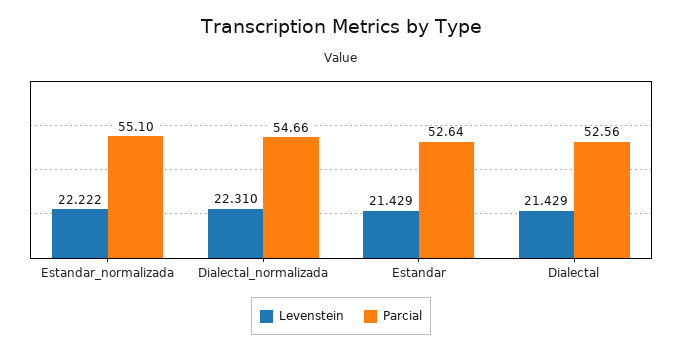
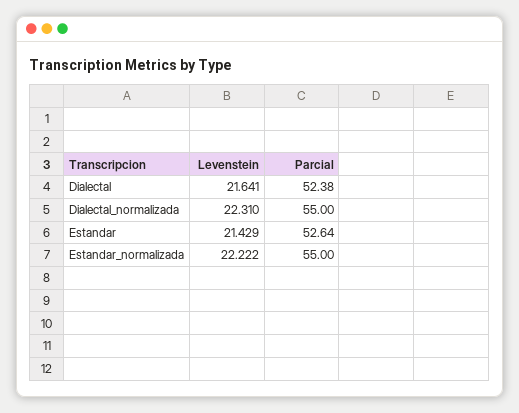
Parcial, Estandar_normalizada: 55.1 -> 55
Parcial, Dialectal_normalizada: 54.66 -> 55
Levenstein, Dialectal: 21.429 -> 21.641
Parcial, Dialectal: 52.56 -> 52.38

